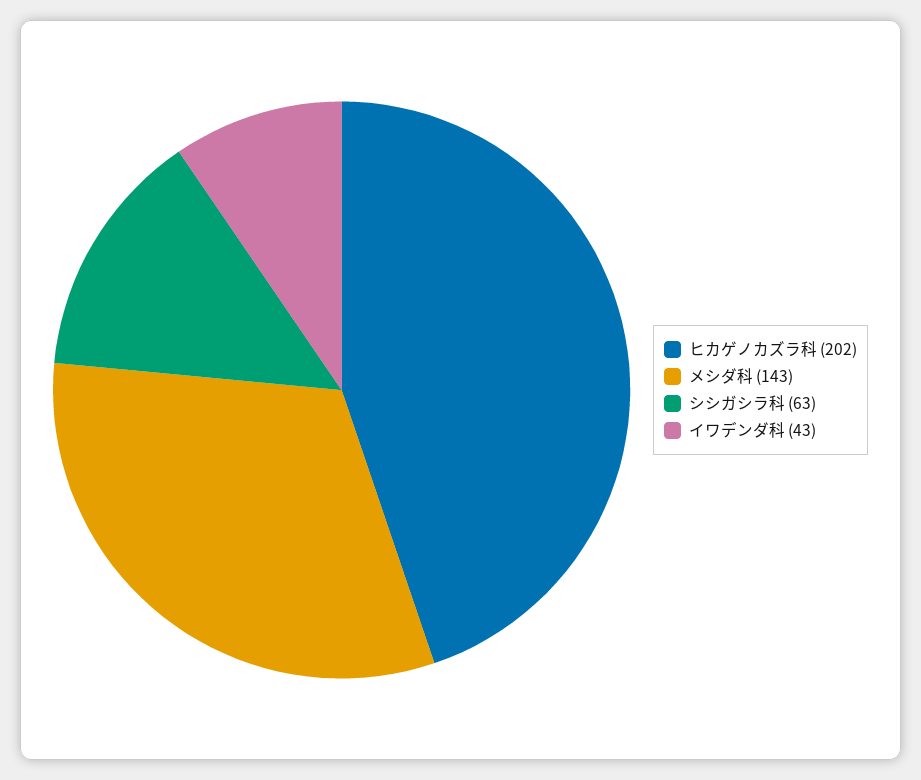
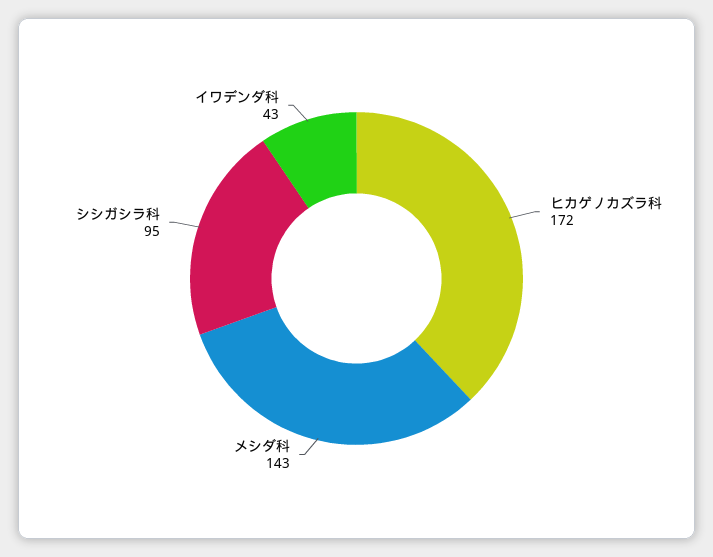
ヒカゲノカズラ科: 202 -> 172
シシガシラ科: 63 -> 95

